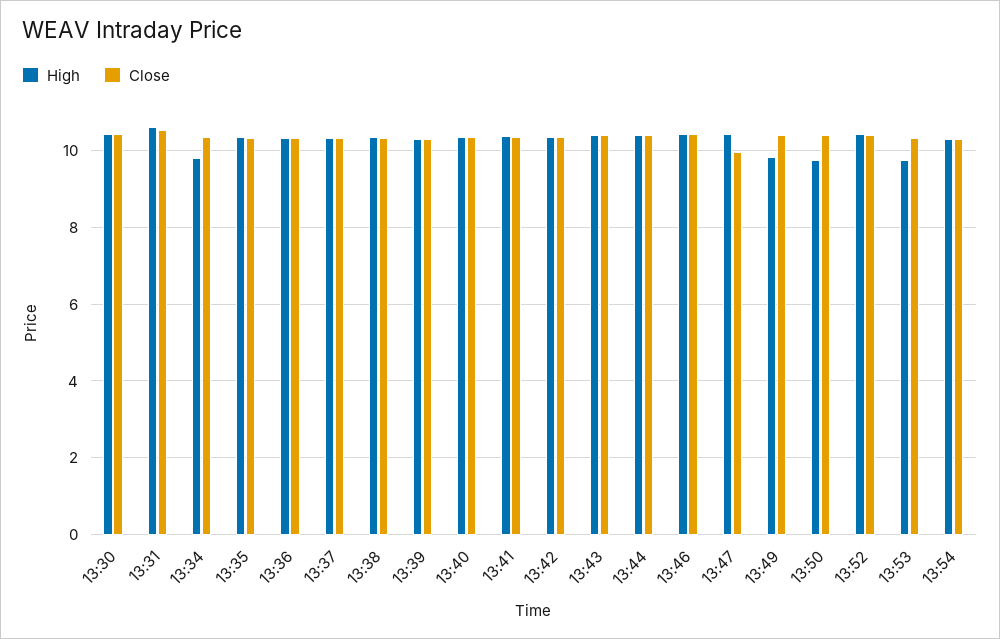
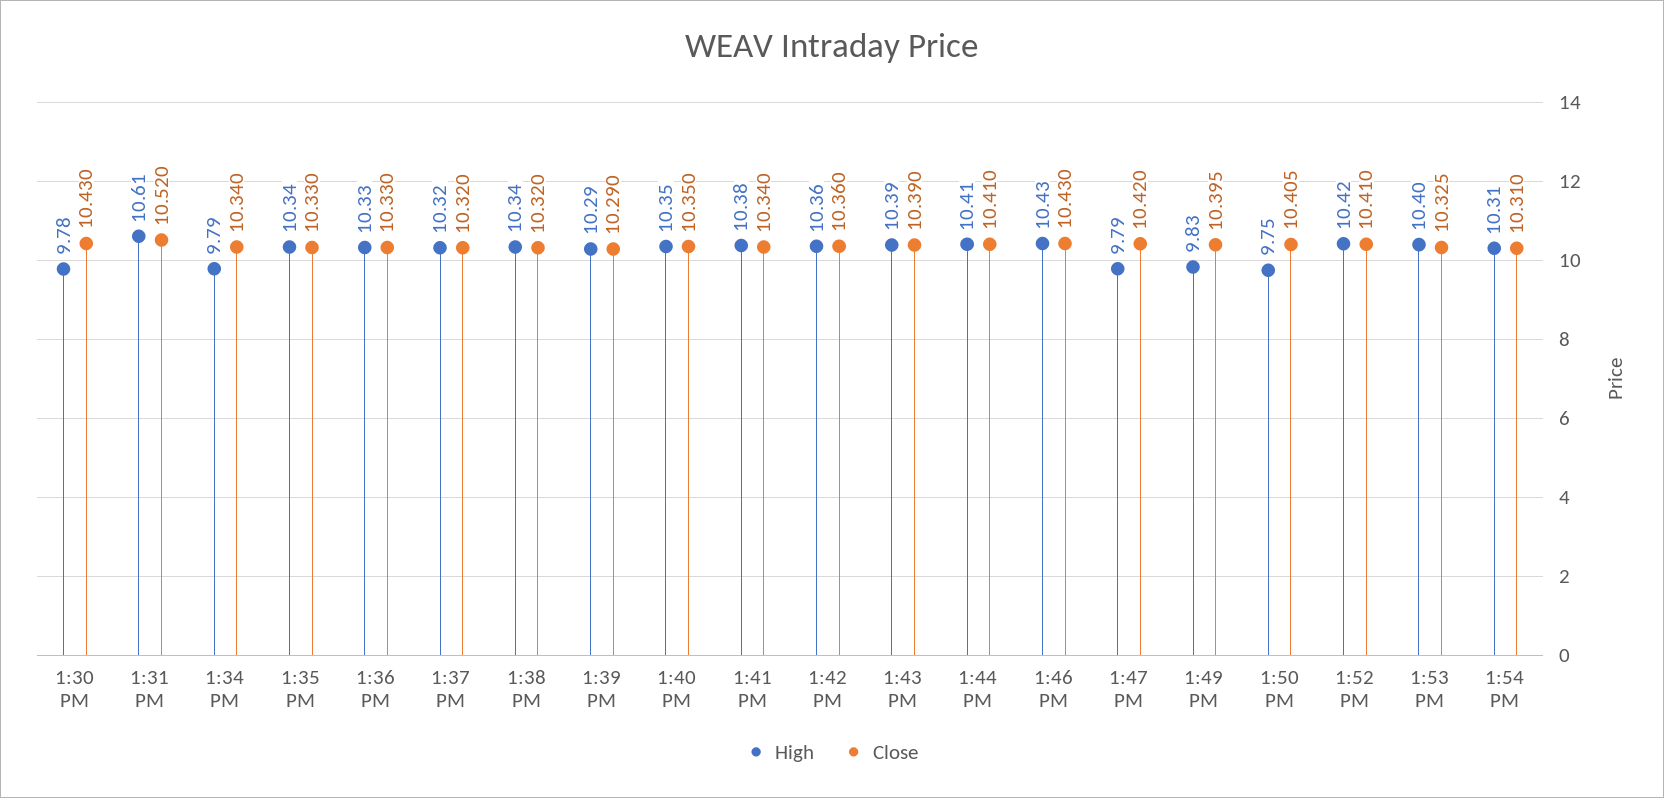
High, 13:30: 10.4 -> 9.78
High, 13:47: 10.4 -> 9.79
Close, 13:47: 10 -> 10.42
High, 13:53: 9.8 -> 10.4

